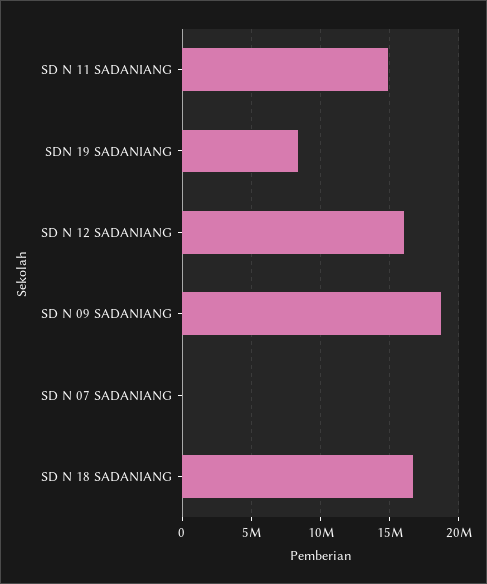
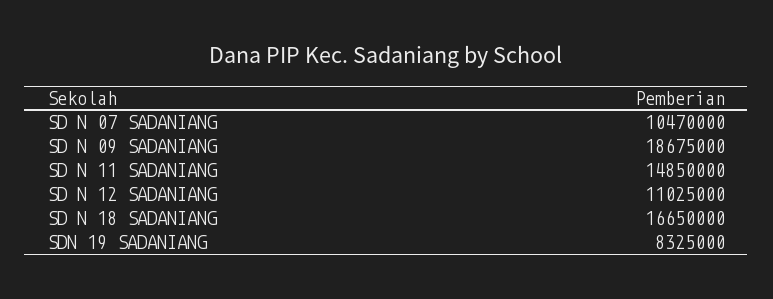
SD N 12 SADANIANG: 16000000 -> 11025000
SD N 07 SADANIANG: 0 -> 10470000

